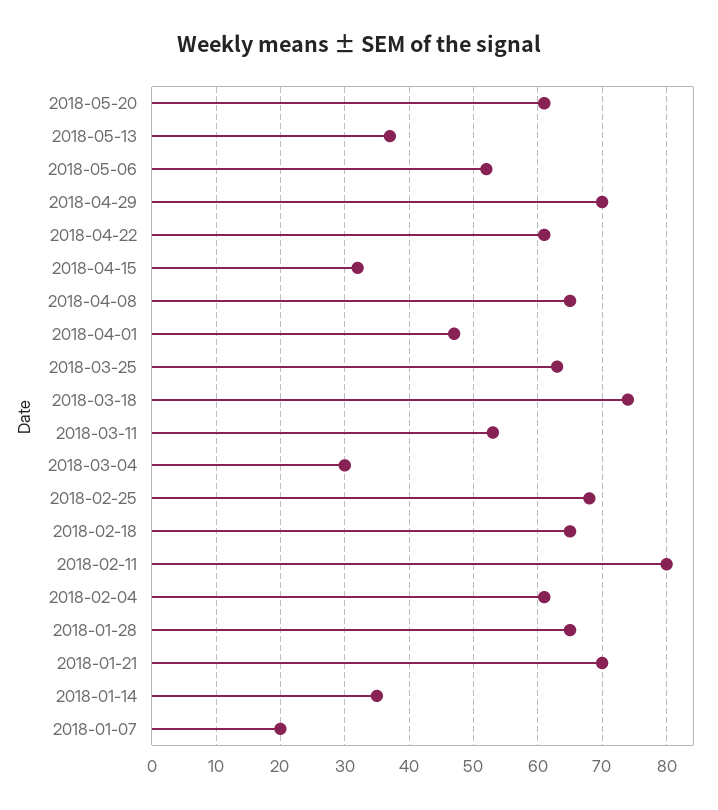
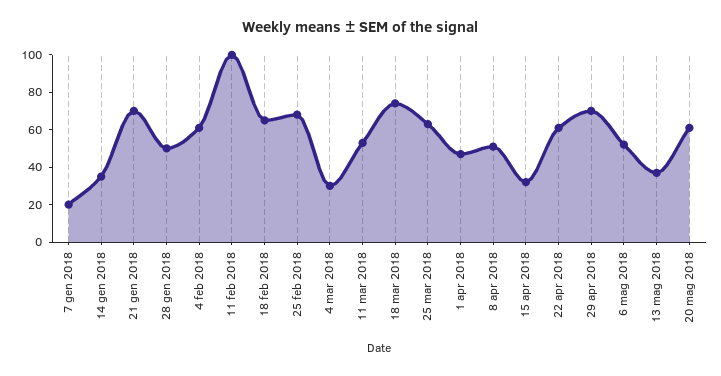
2018-04-08: 65 -> 50
2018-02-11: 80 -> 100
2018-01-28: 65 -> 50

